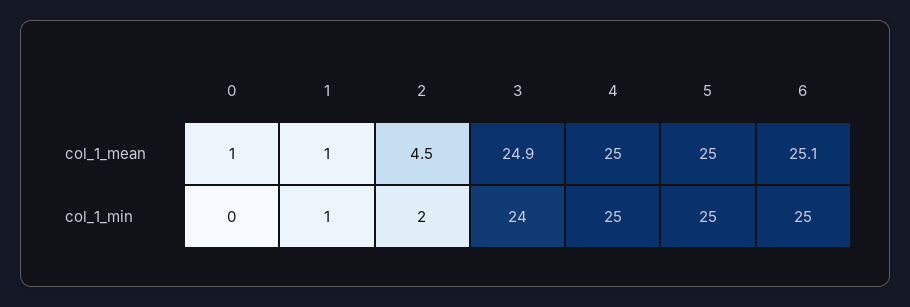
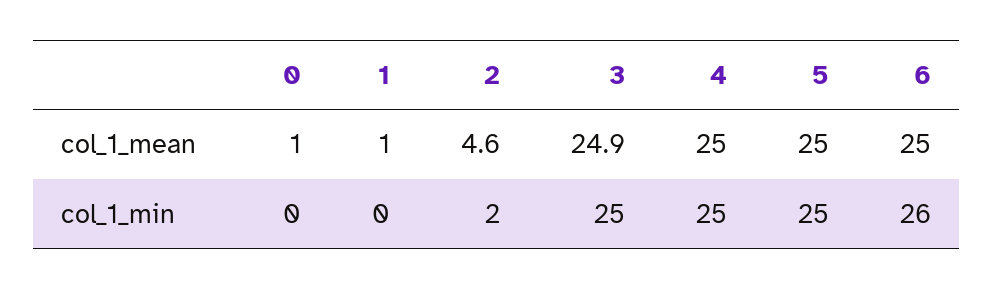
2, col_1_mean: 4.5 -> 4.6
6, col_1_mean: 25.1 -> 25
1, col_1_min: 1 -> 0
3, col_1_min: 24 -> 25
6, col_1_min: 25 -> 26

